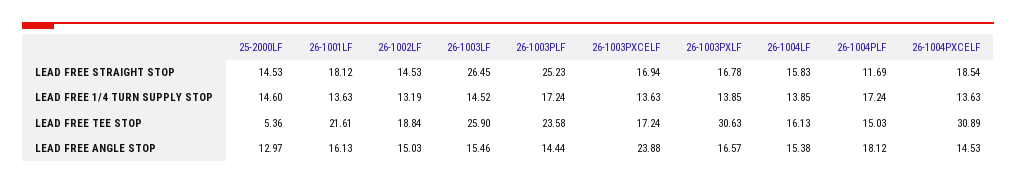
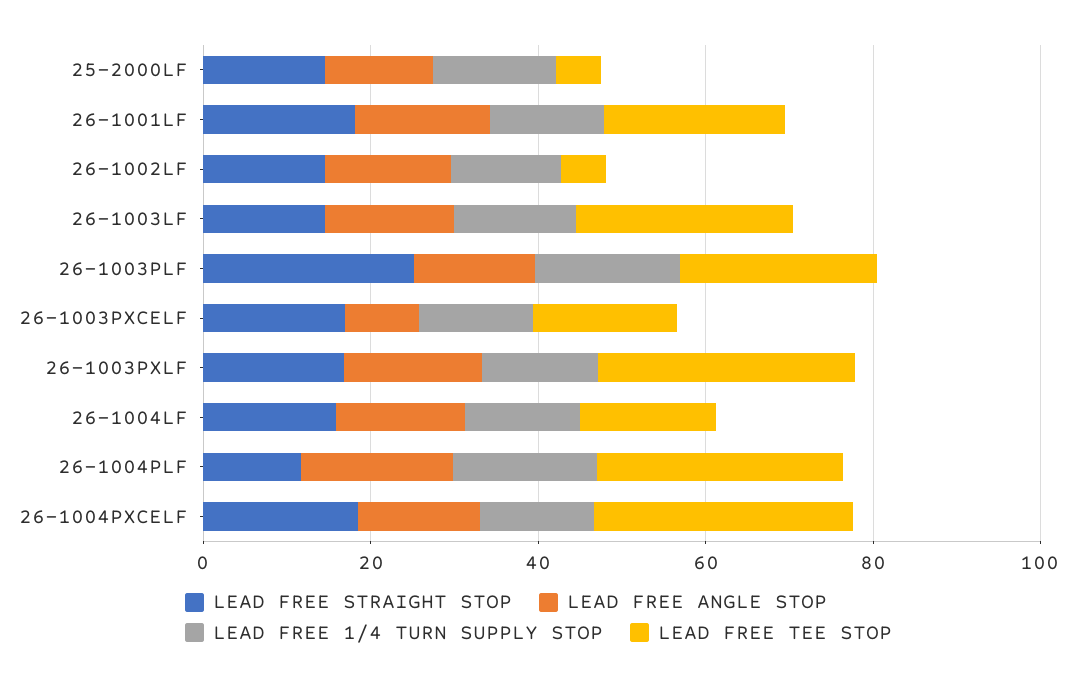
LEAD FREE STRAIGHT STOP, 26-1003LF: 26.45 -> 15
LEAD FREE TEE STOP, 26-1002LF: 18.84 -> 5
LEAD FREE TEE STOP, 26-1004PLF: 15.03 -> 30
LEAD FREE ANGLE STOP, 26-1003PXCELF: 23.88 -> 10

